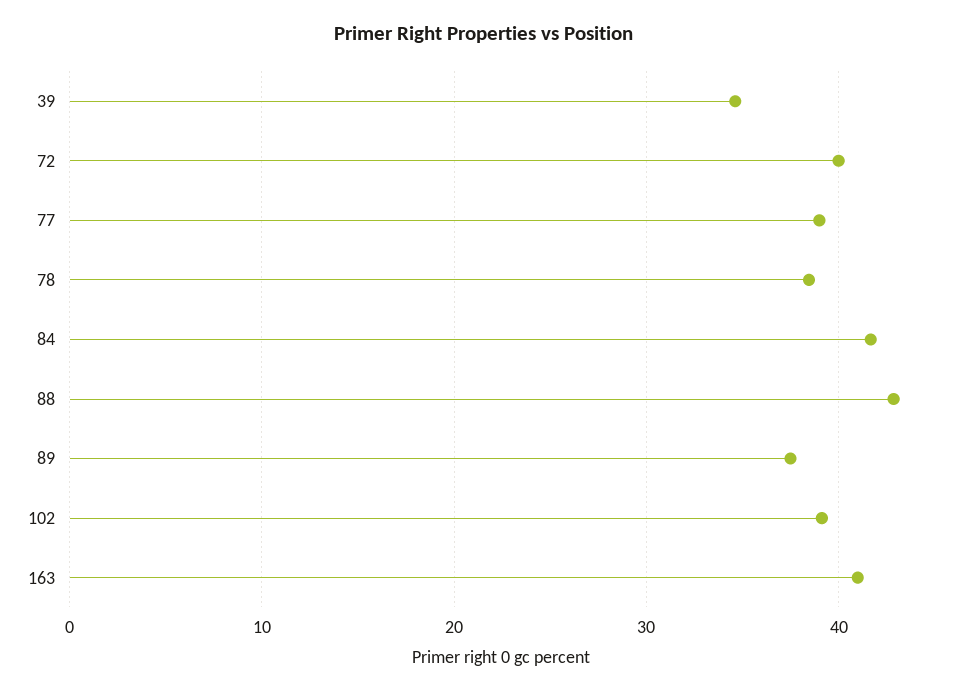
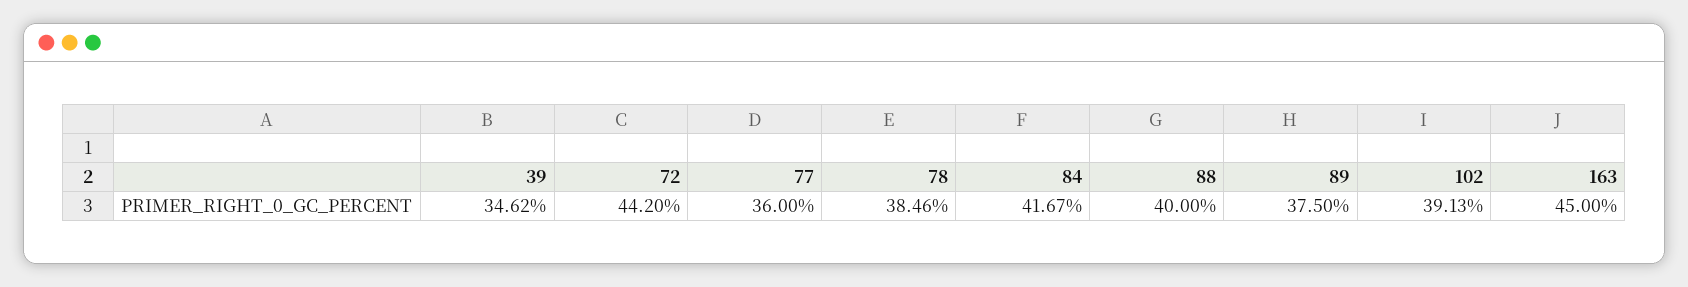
72: 40 -> 44.2
77: 39 -> 36
88: 43 -> 40
163: 41 -> 45

